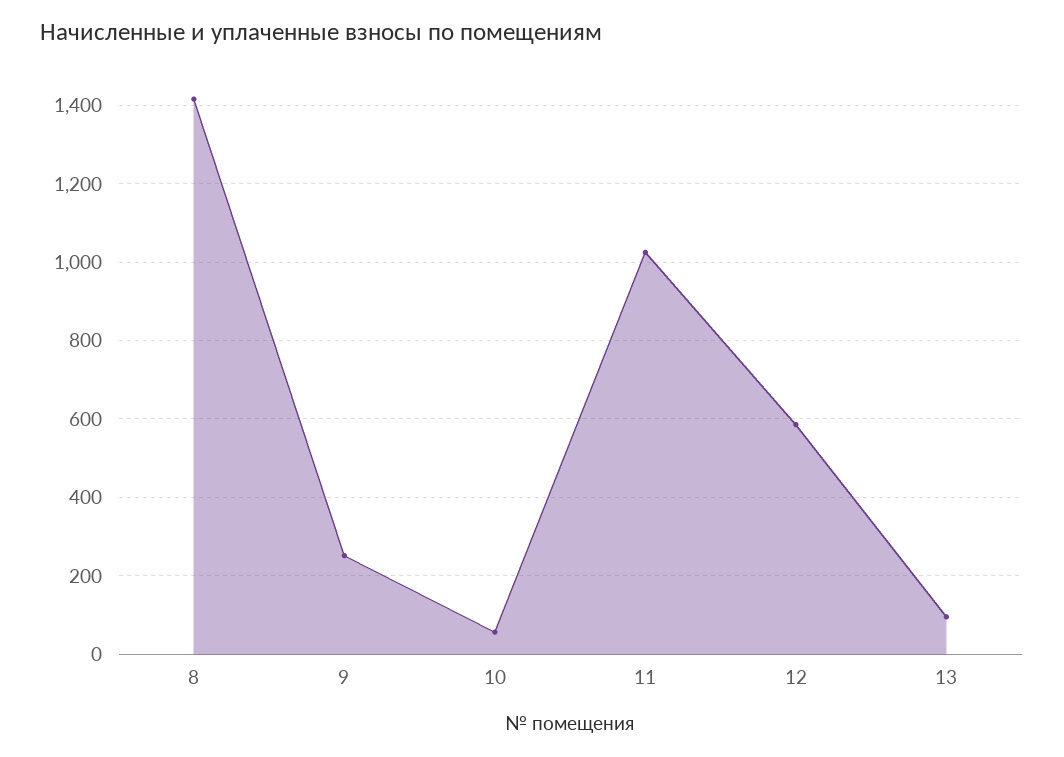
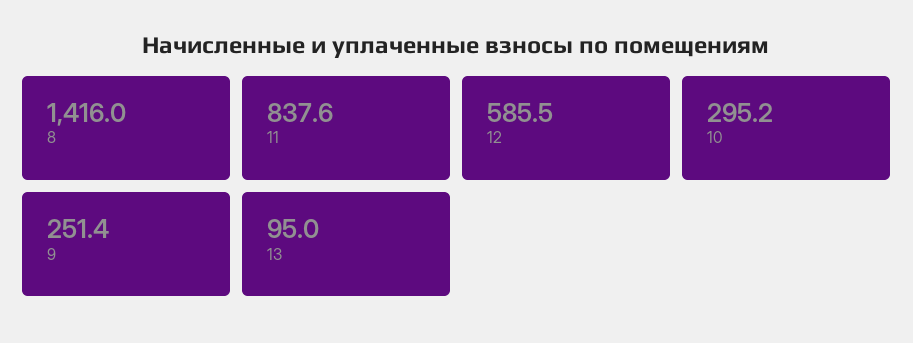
10: 60 -> 295.2
11: 1020 -> 837.6

